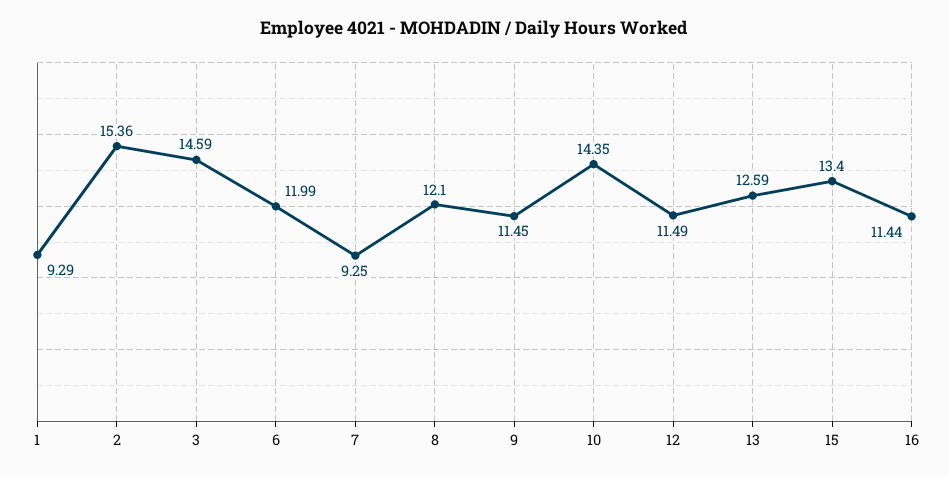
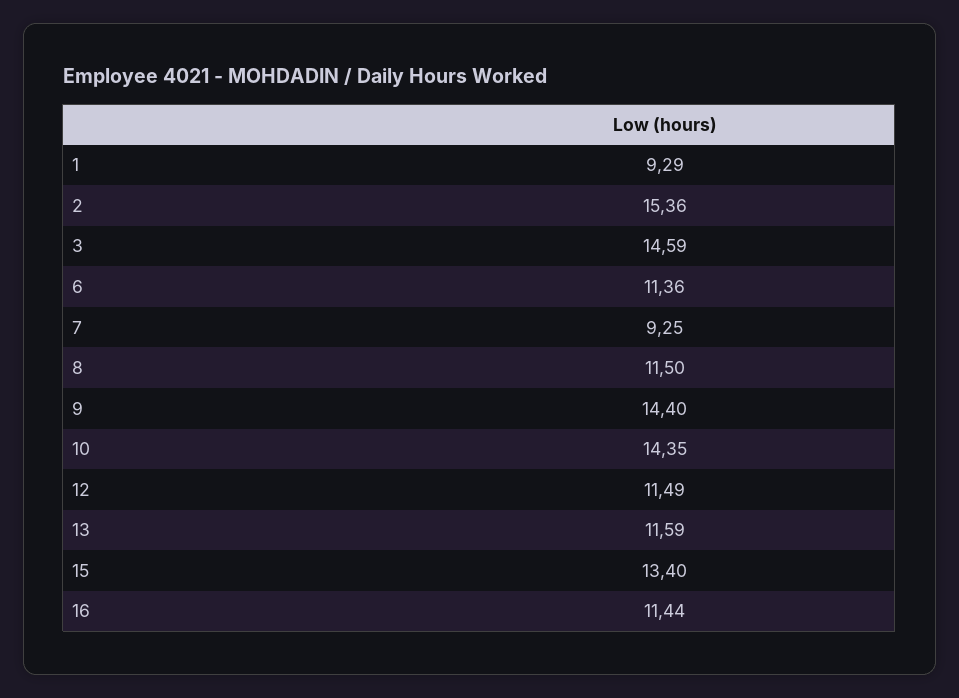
6: 11.99 -> 11.36
8: 12.1 -> 11.5
9: 11.45 -> 14.4
13: 12.59 -> 11.59

